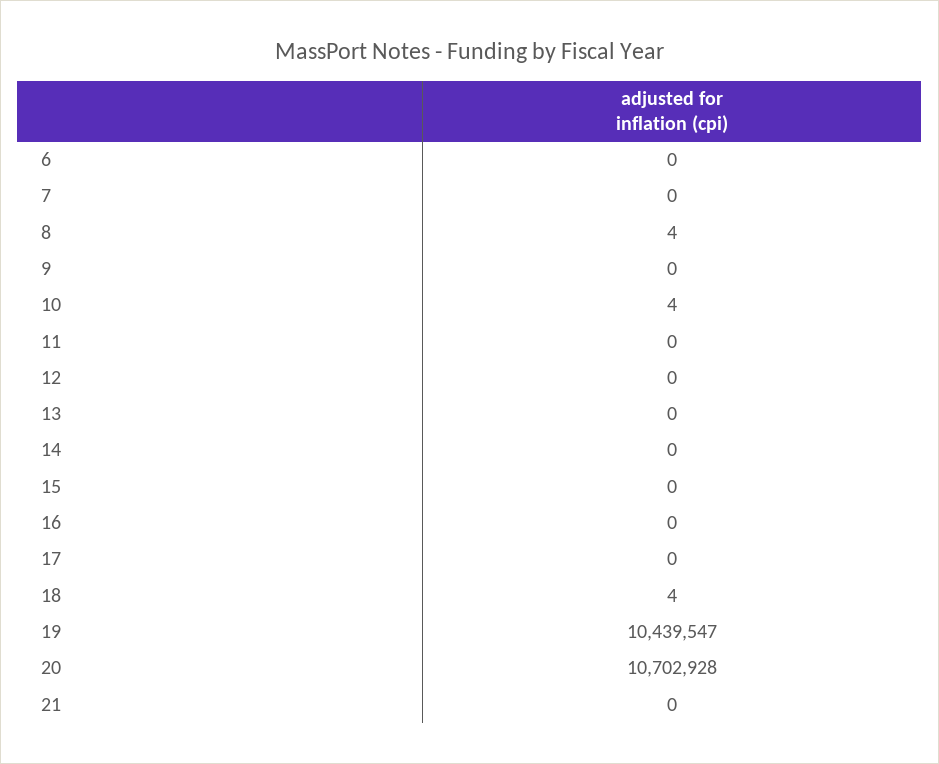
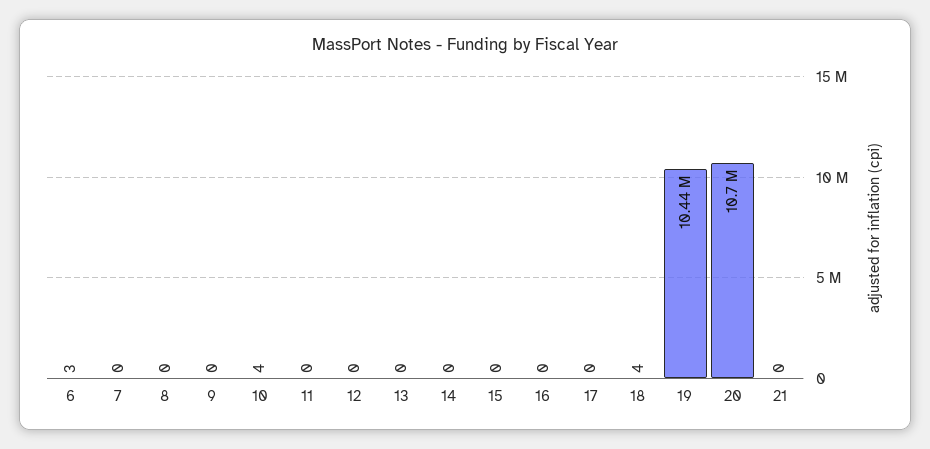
6: 0 -> 3
8: 4 -> 0

